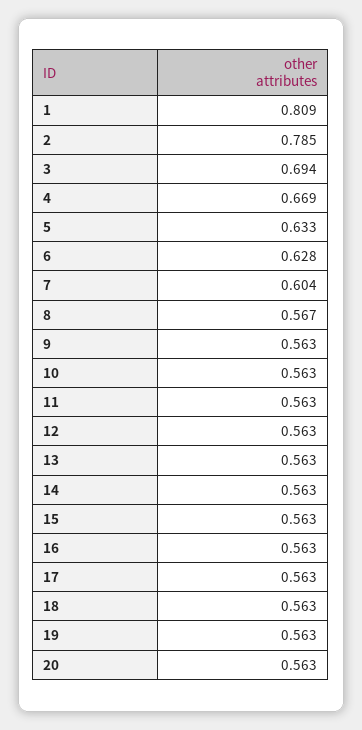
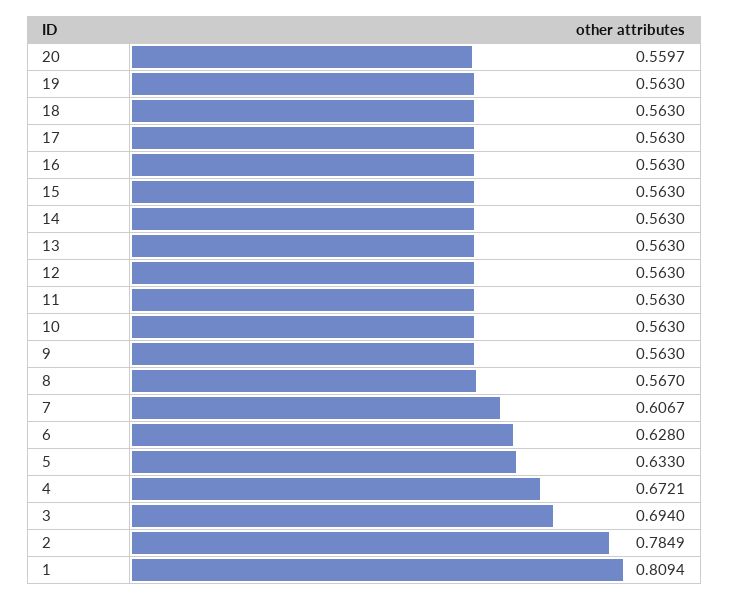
4: 0.669 -> 0.6721
7: 0.604 -> 0.6067
20: 0.563 -> 0.5597

